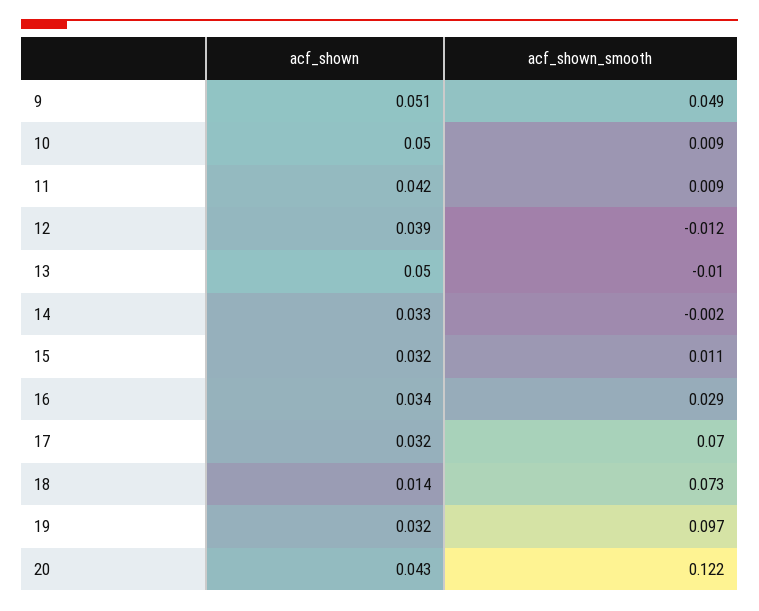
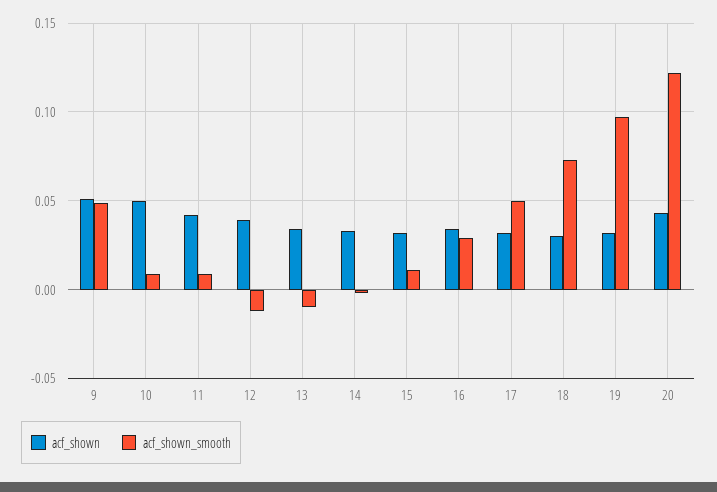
acf_shown, 13: 0.05 -> 0.035
acf_shown_smooth, 17: 0.07 -> 0.05
acf_shown, 18: 0.014 -> 0.03

